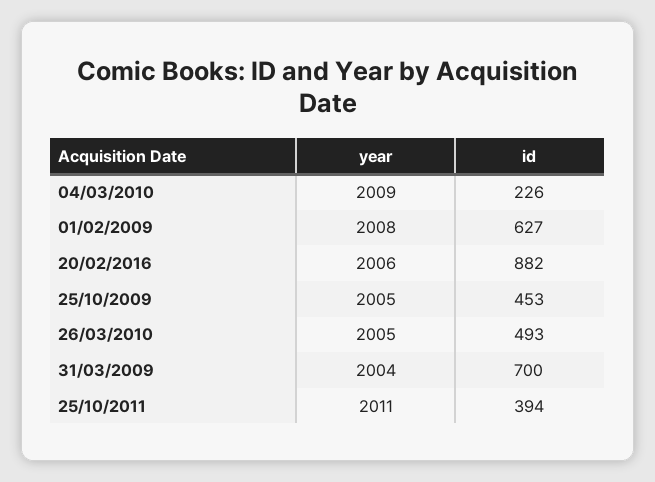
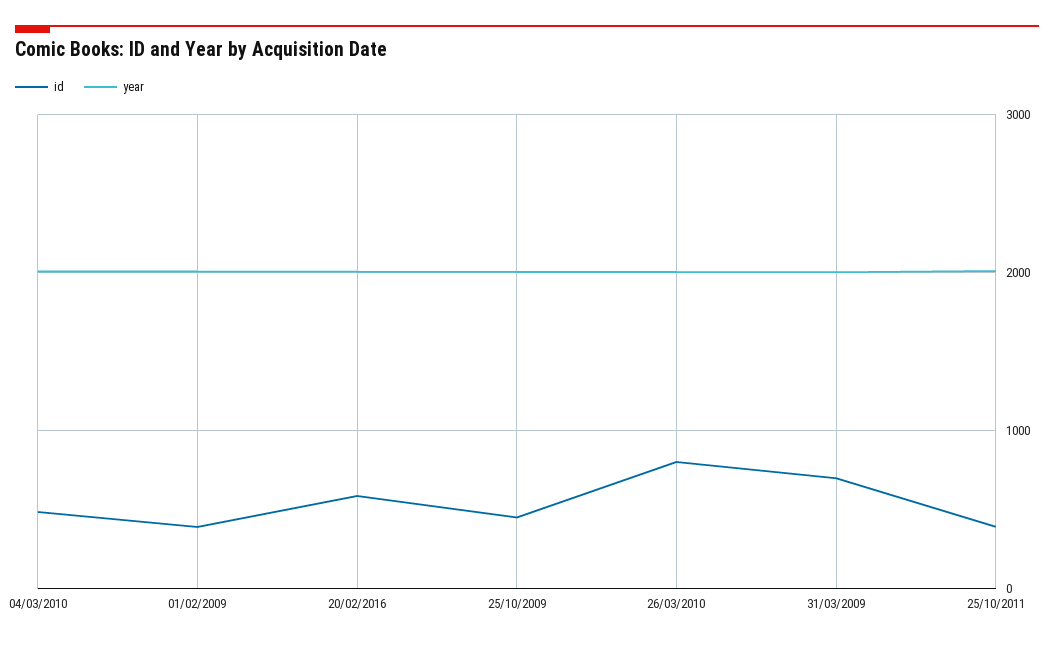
id, 04/03/2010: 226 -> 500
id, 01/02/2009: 627 -> 400
id, 20/02/2016: 882 -> 600
id, 26/03/2010: 493 -> 800

